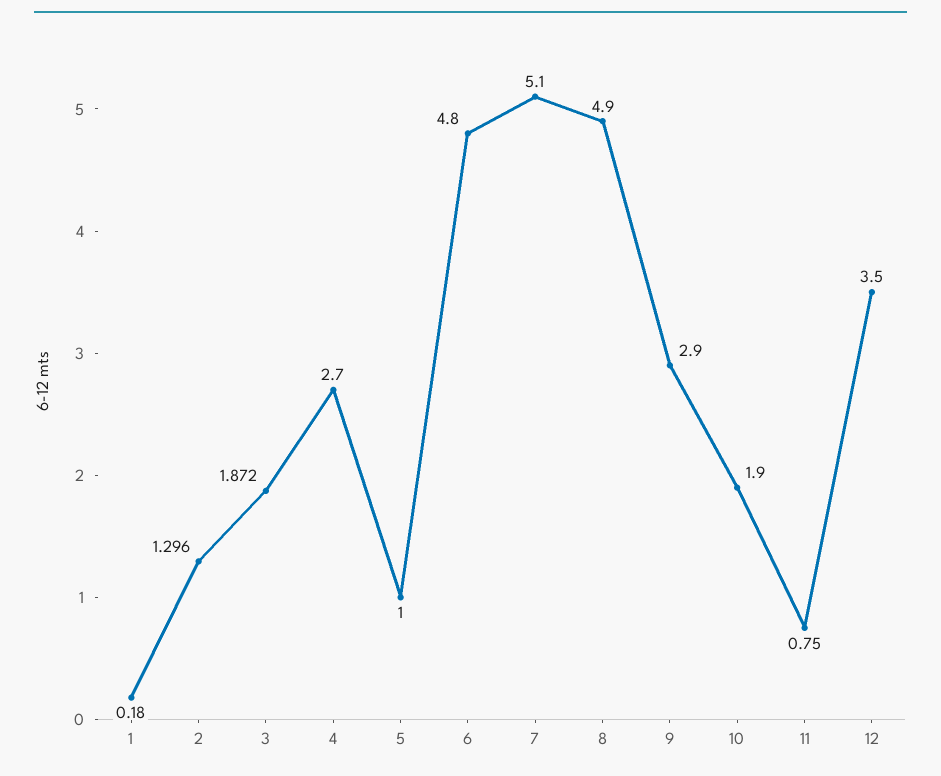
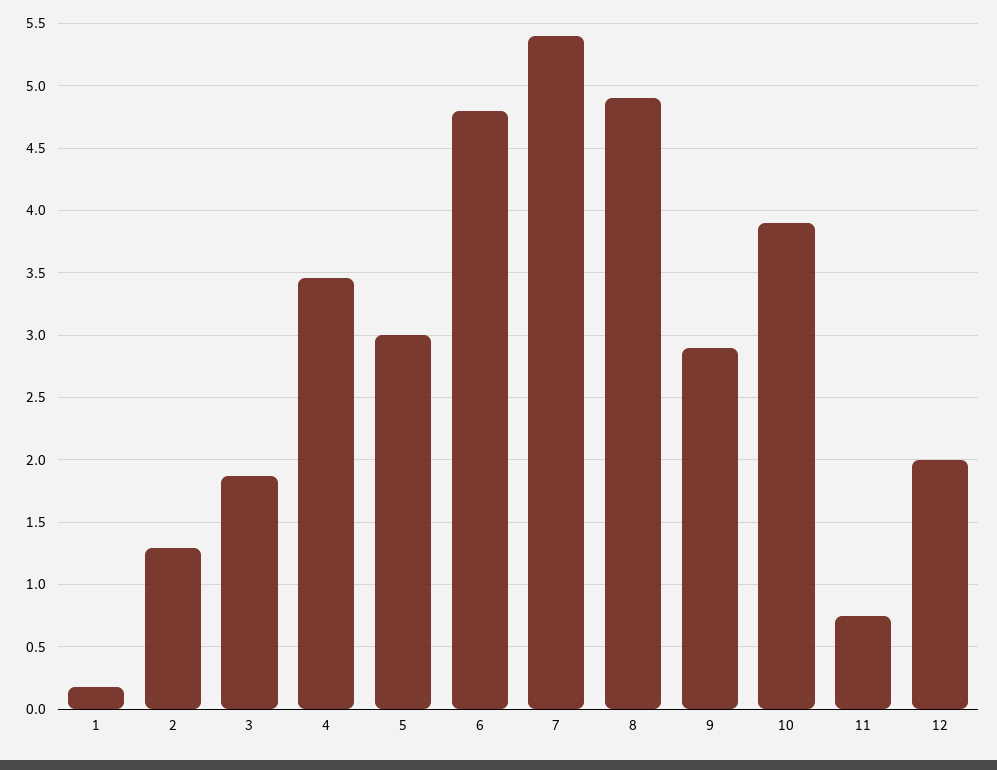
4: 2.7 -> 3.45
5: 1 -> 3
7: 5.1 -> 5.4
10: 1.9 -> 3.9
12: 3.5 -> 2

